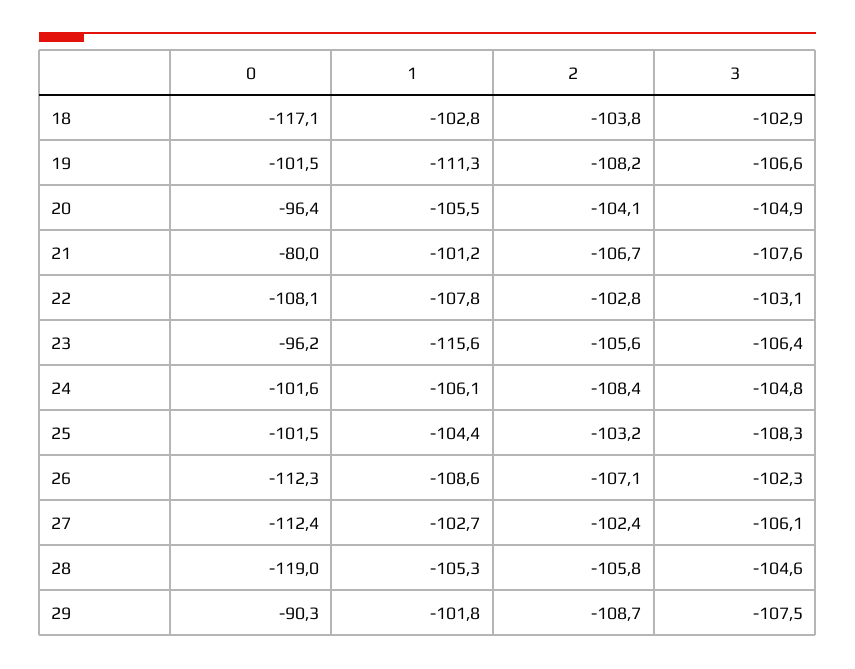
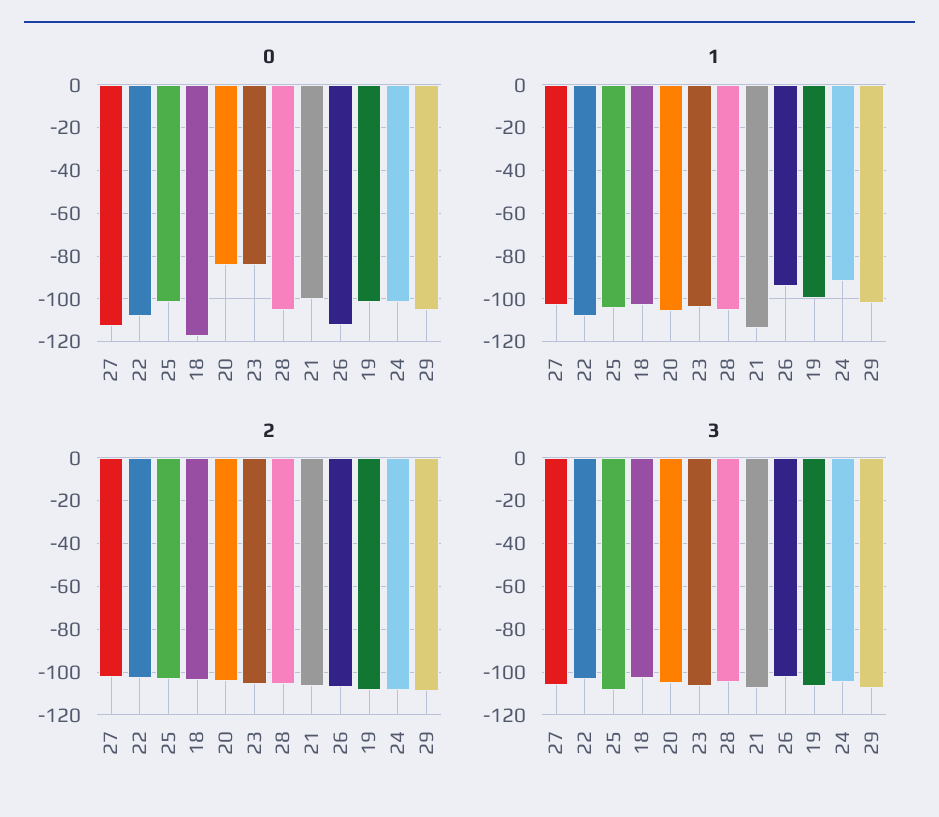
1, 19: -111.3 -> -100
0, 20: -96.4 -> -85
0, 21: -80 -> -100
1, 21: -101.2 -> -115
0, 23: -96.2 -> -85
1, 23: -115.6 -> -105
1, 24: -106.1 -> -90
1, 26: -108.6 -> -95
0, 28: -119 -> -105
0, 29: -90.3 -> -105

